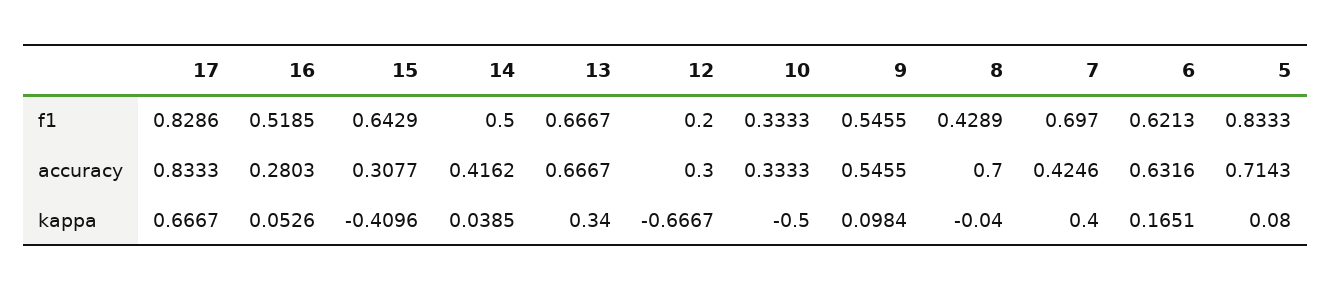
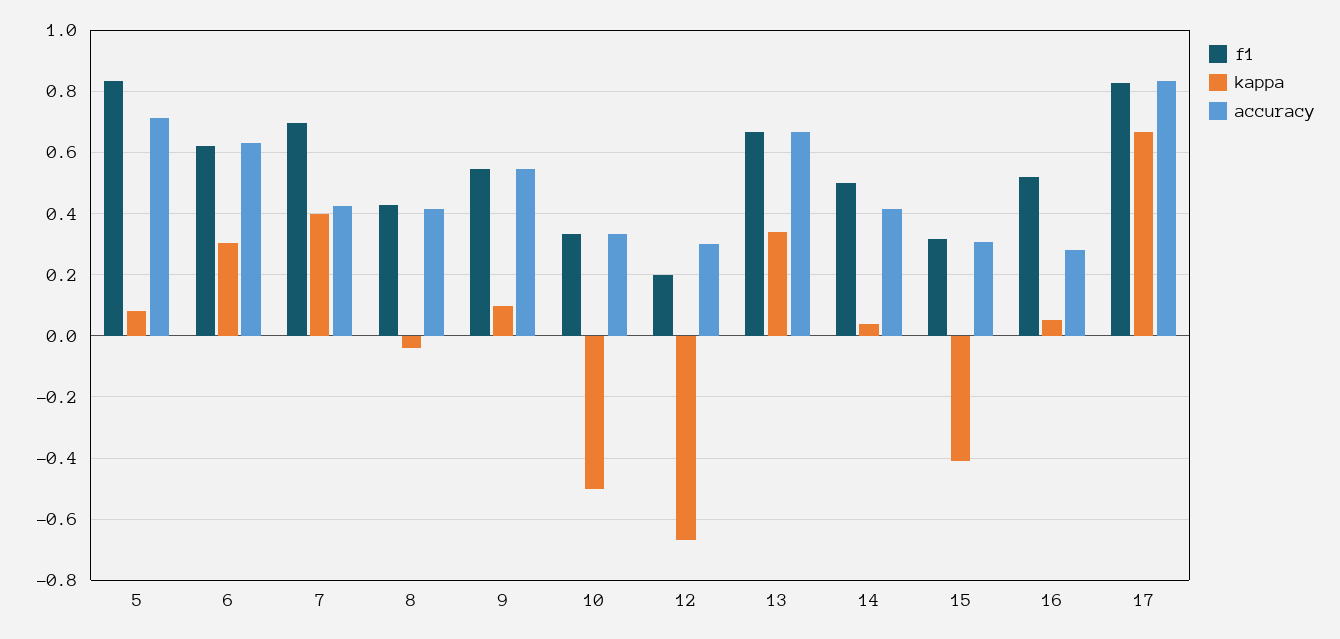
f1, 15: 0.6429 -> 0.32
accuracy, 8: 0.7 -> 0.42
kappa, 6: 0.1651 -> 0.3

